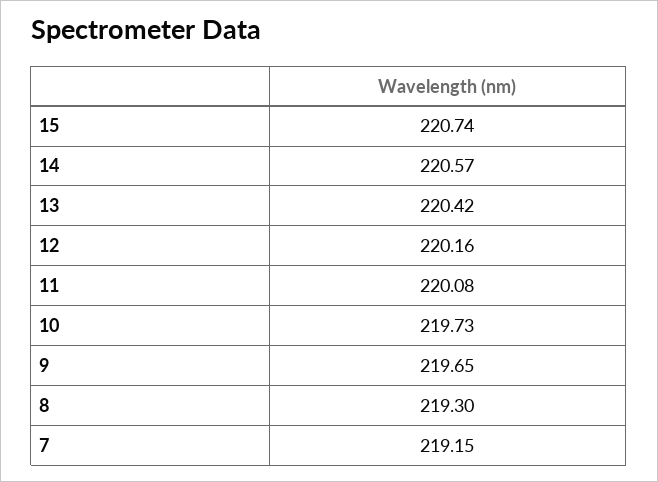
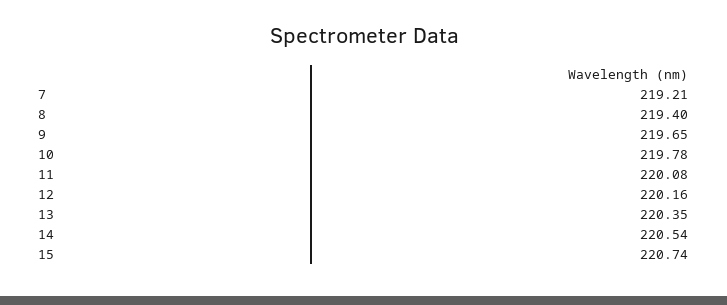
14: 220.57 -> 220.54
13: 220.42 -> 220.35
10: 219.73 -> 219.78
8: 219.3 -> 219.4
7: 219.15 -> 219.21

